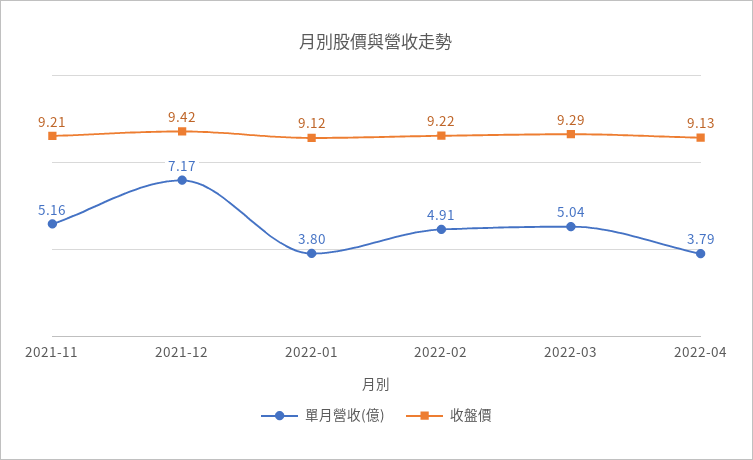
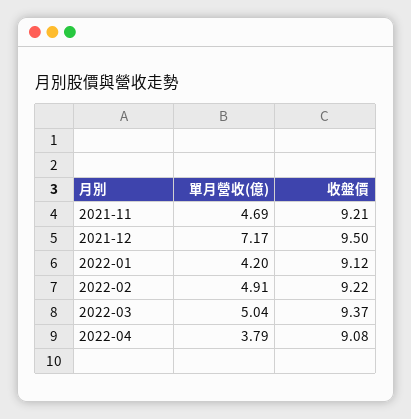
單月營收(億), 2021-11: 5.16 -> 4.69
收盤價, 2021-12: 9.42 -> 9.5
單月營收(億), 2022-01: 3.8 -> 4.2
收盤價, 2022-03: 9.29 -> 9.37
收盤價, 2022-04: 9.13 -> 9.08

